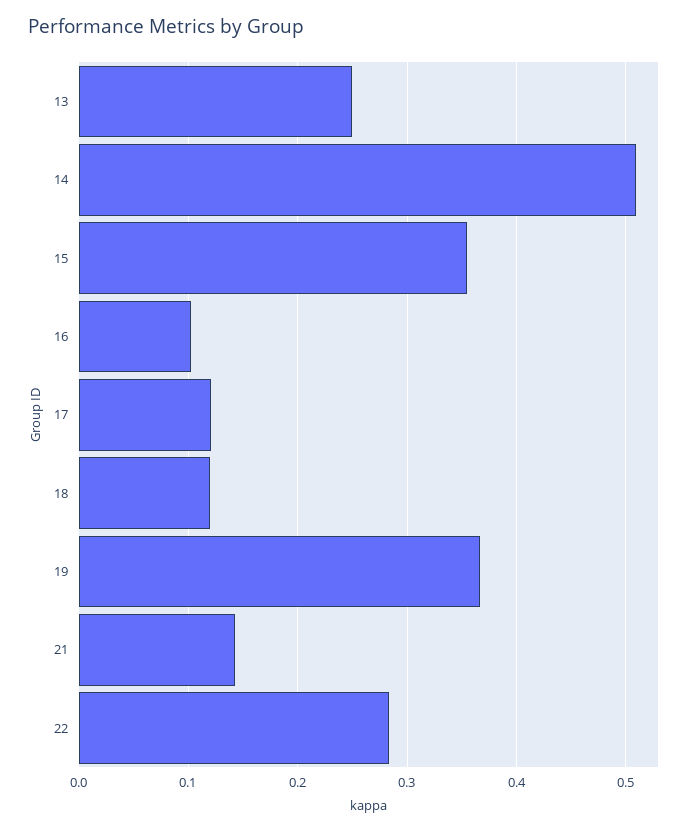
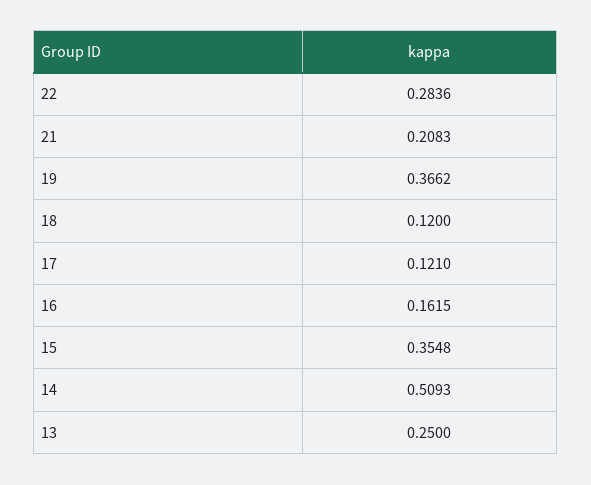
16: 0.1 -> 0.1615
21: 0.14 -> 0.2083

